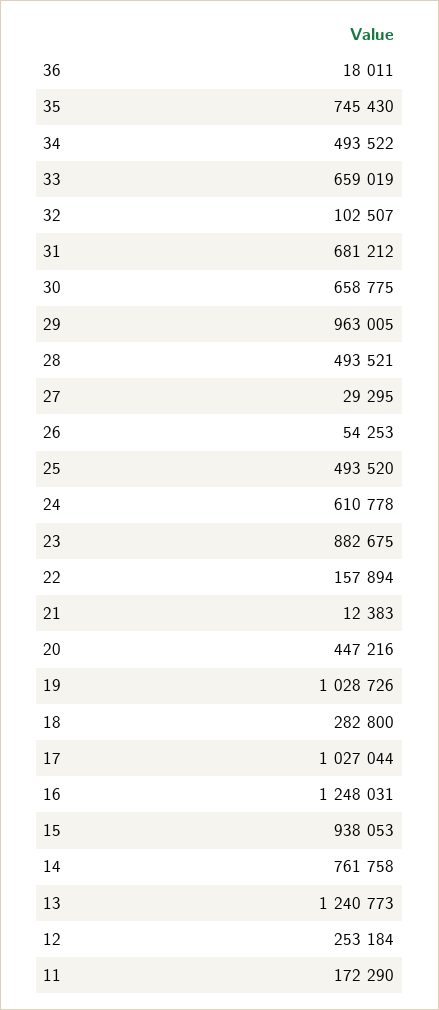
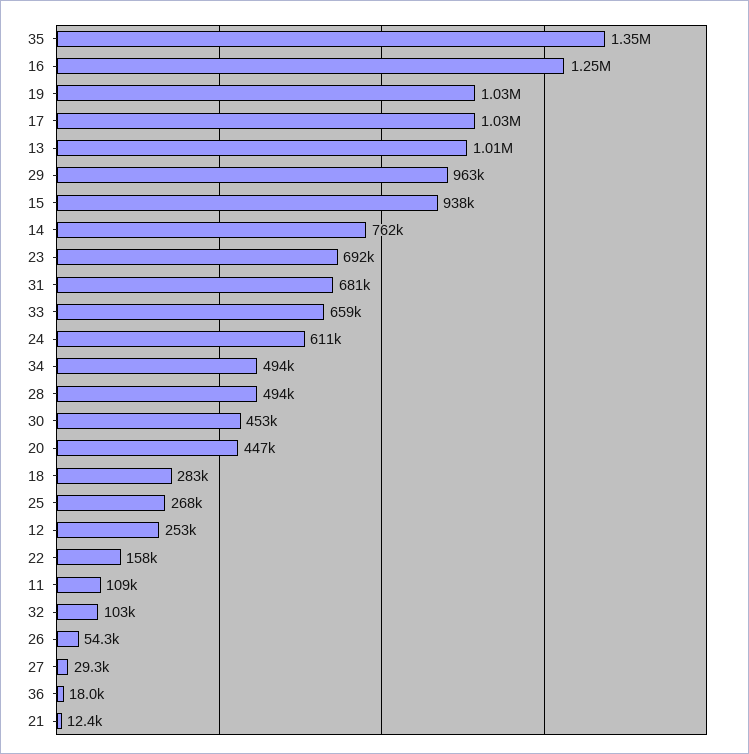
35: 745430 -> 1350000
30: 658775 -> 453000
25: 493520 -> 268000
23: 882675 -> 692000
13: 1240773 -> 1010000
11: 172290 -> 109000

